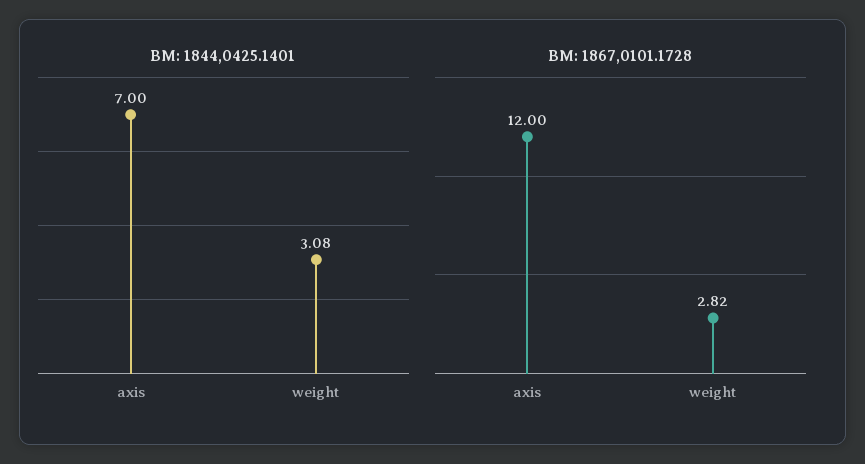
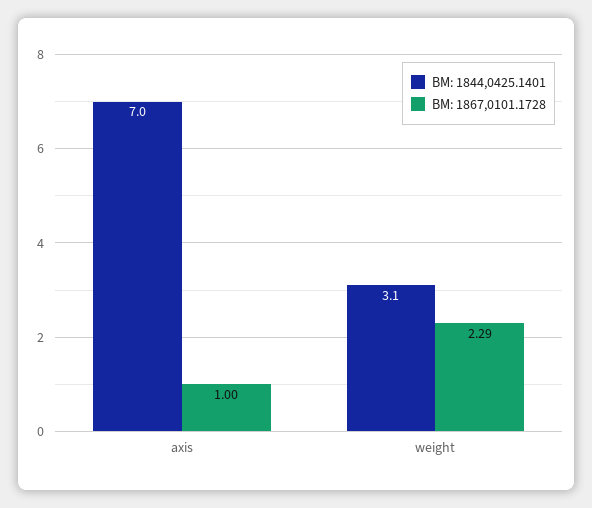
BM: 1867,0101.1728, axis: 12 -> 1
BM: 1867,0101.1728, weight: 2.82 -> 2.29

